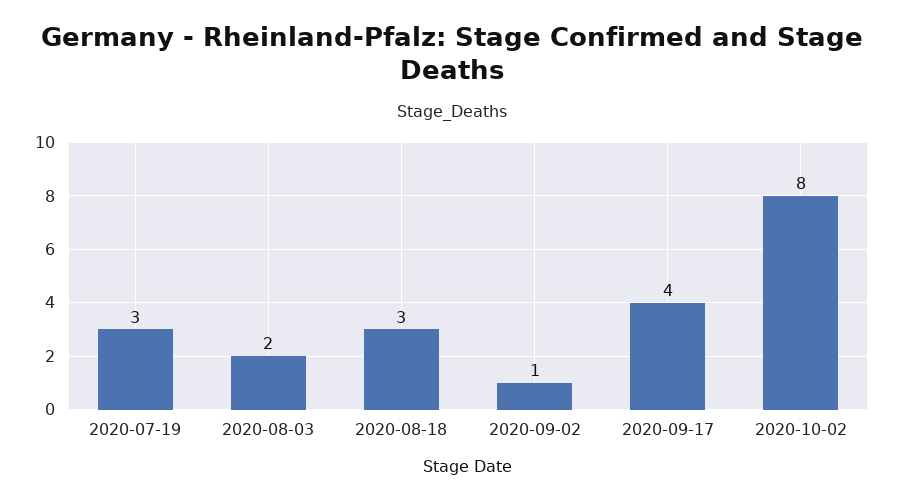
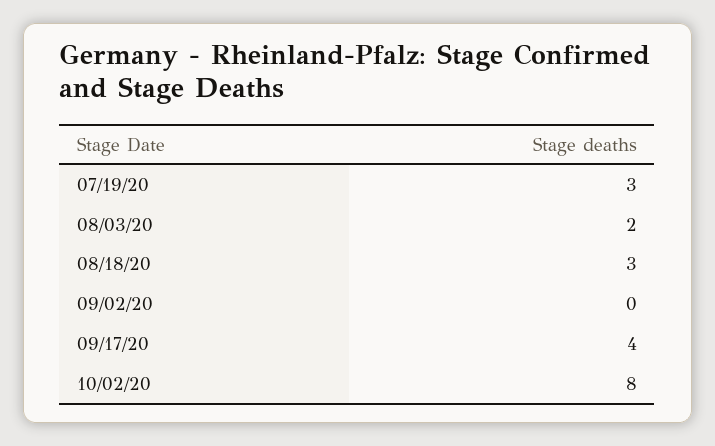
2020-09-02: 1 -> 0

